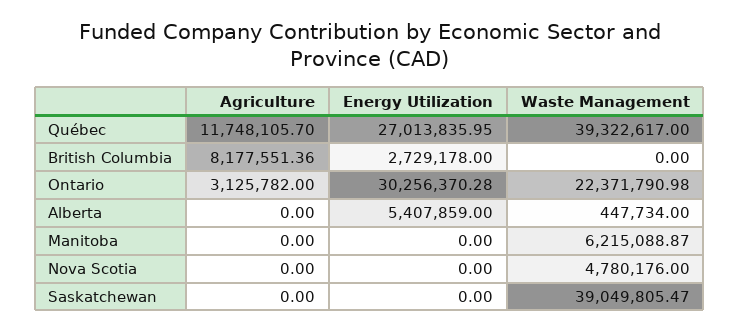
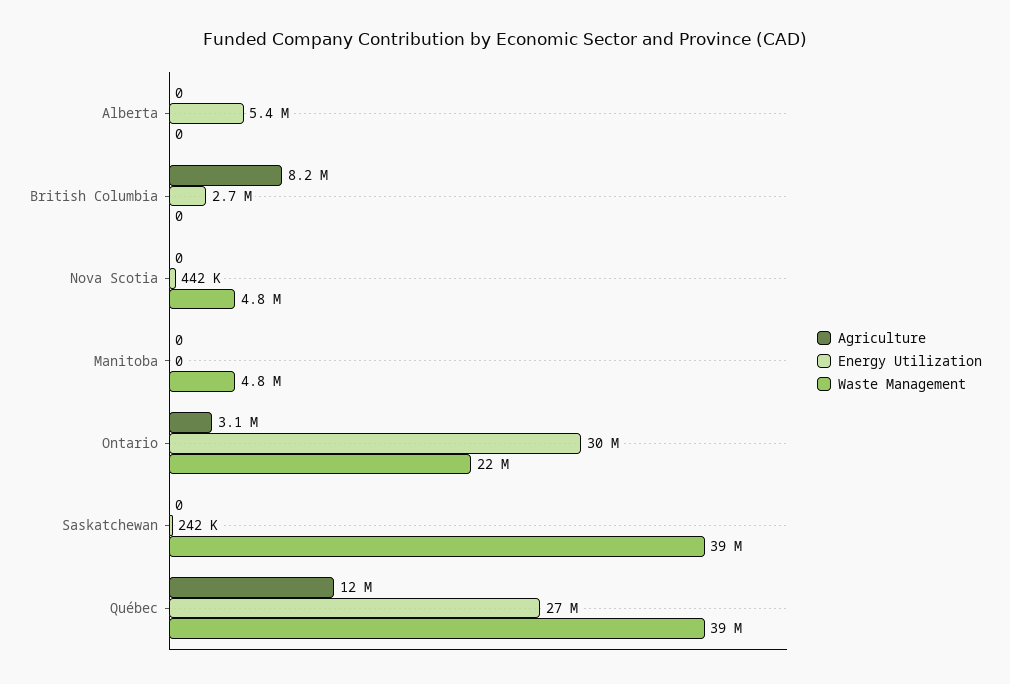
Waste Management, Alberta: 447734 -> 0
Waste Management, Manitoba: 6215088.87 -> 4800000
Energy Utilization, Nova Scotia: 0 -> 442000
Energy Utilization, Saskatchewan: 0 -> 242000

